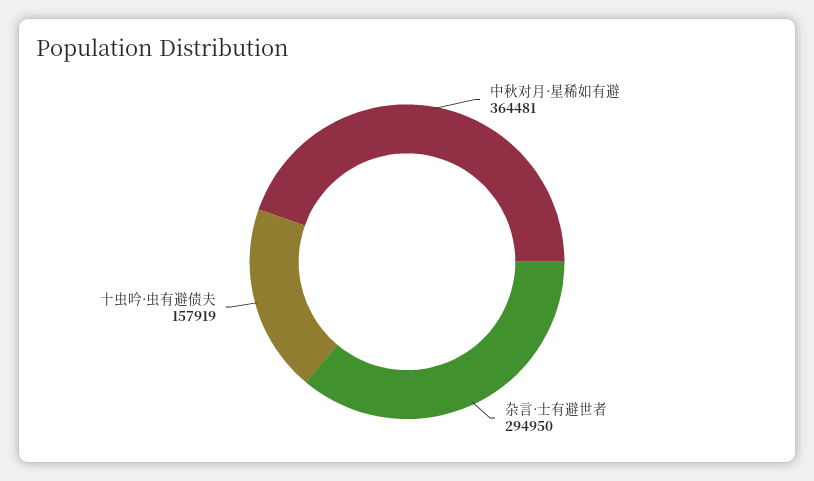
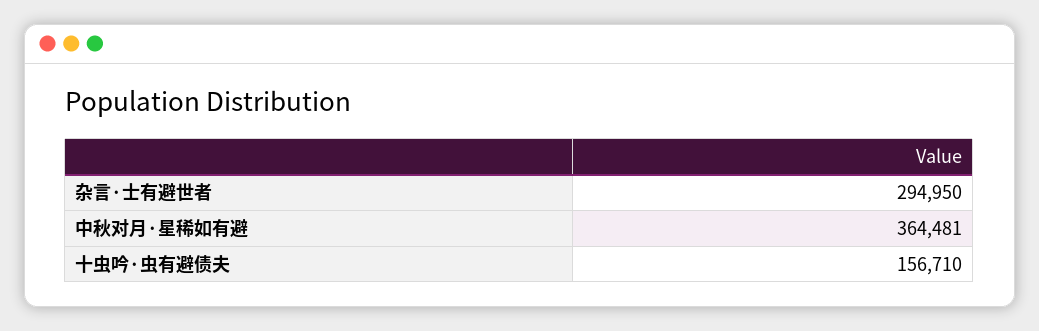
十虫吟·虫有避债夫: 157919 -> 156710

